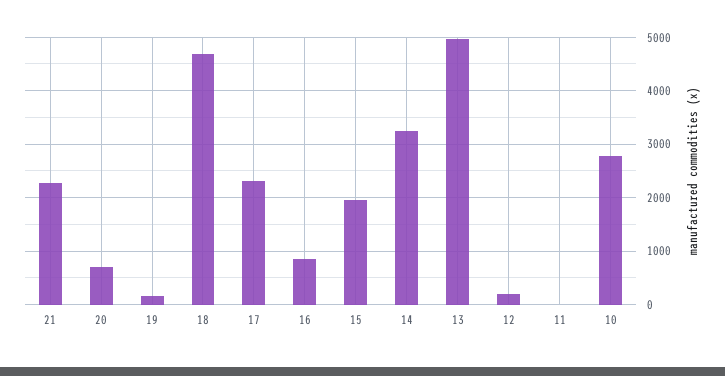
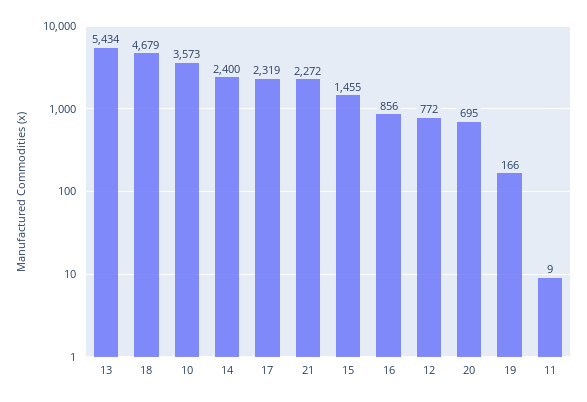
15: 2000 -> 1455
14: 3200 -> 2400
13: 5000 -> 5434
12: 200 -> 772
10: 2800 -> 3573

